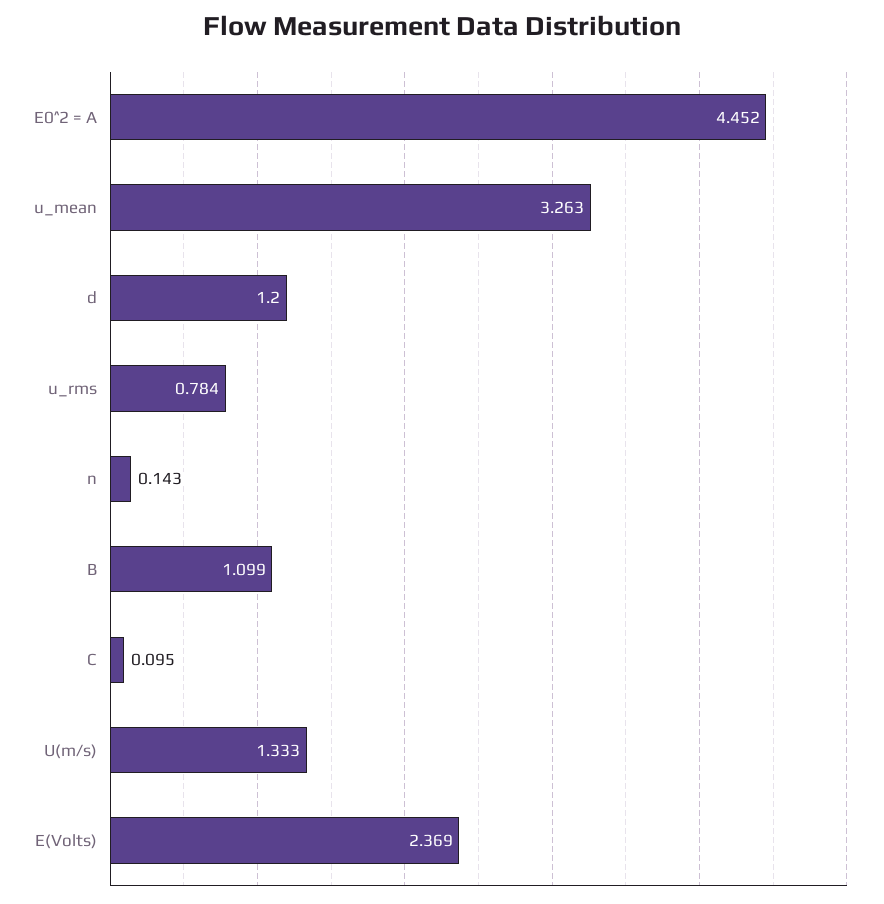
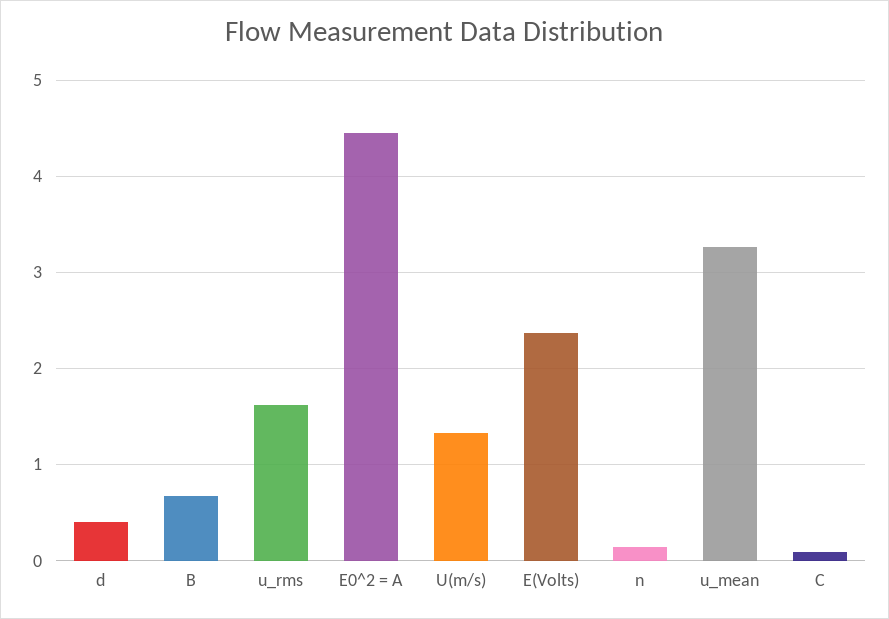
d: 1.2 -> 0.4
u_rms: 0.784 -> 1.6
B: 1.099 -> 0.7

